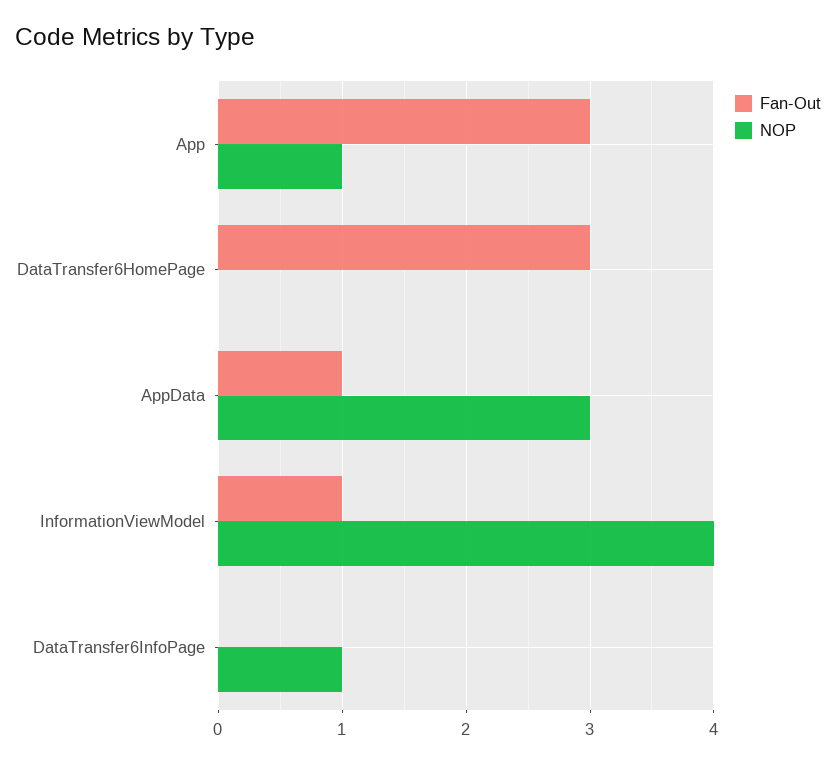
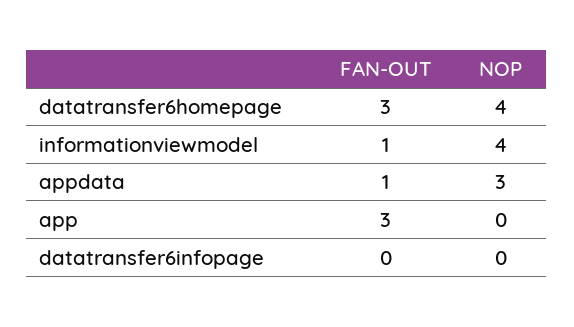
NOP, App: 1 -> 0
NOP, DataTransfer6HomePage: 0 -> 4
NOP, DataTransfer6InfoPage: 1 -> 0

